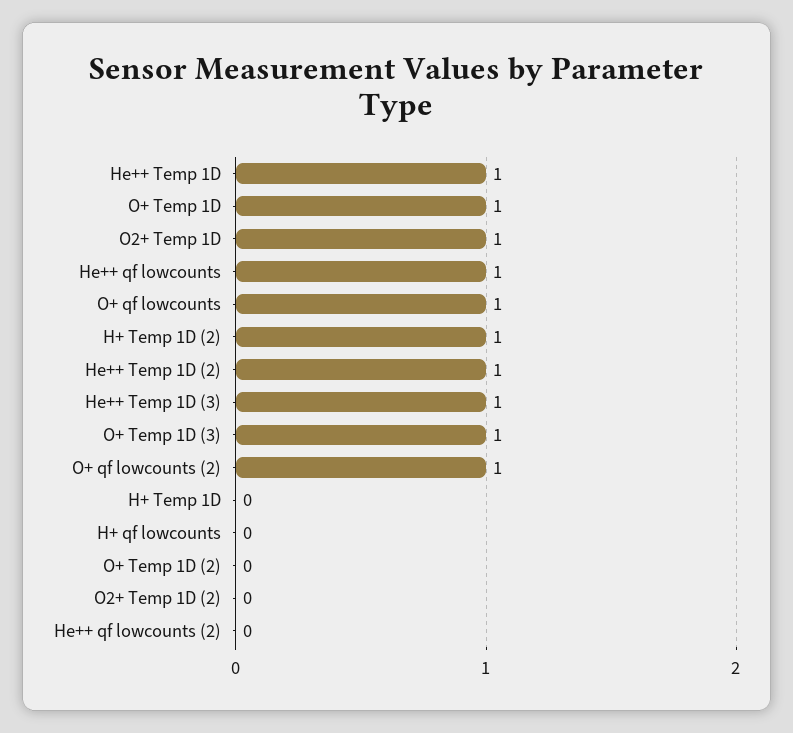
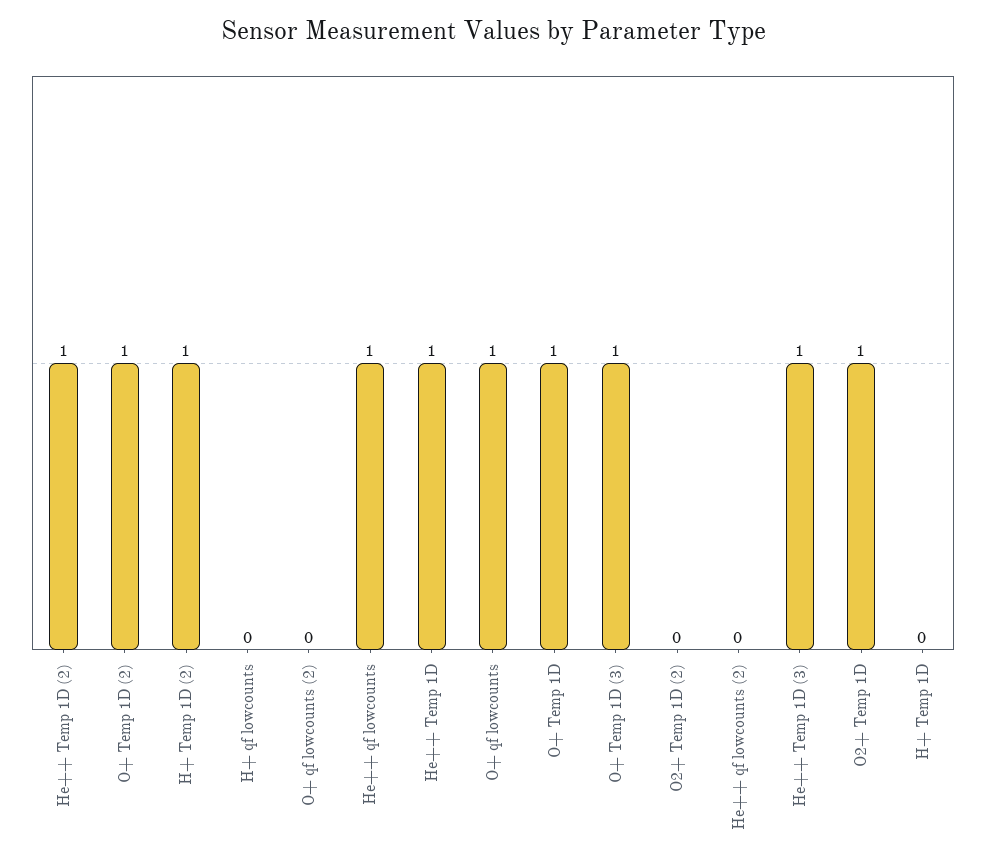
O+ qf lowcounts (2): 1 -> 0
O+ Temp 1D (2): 0 -> 1

